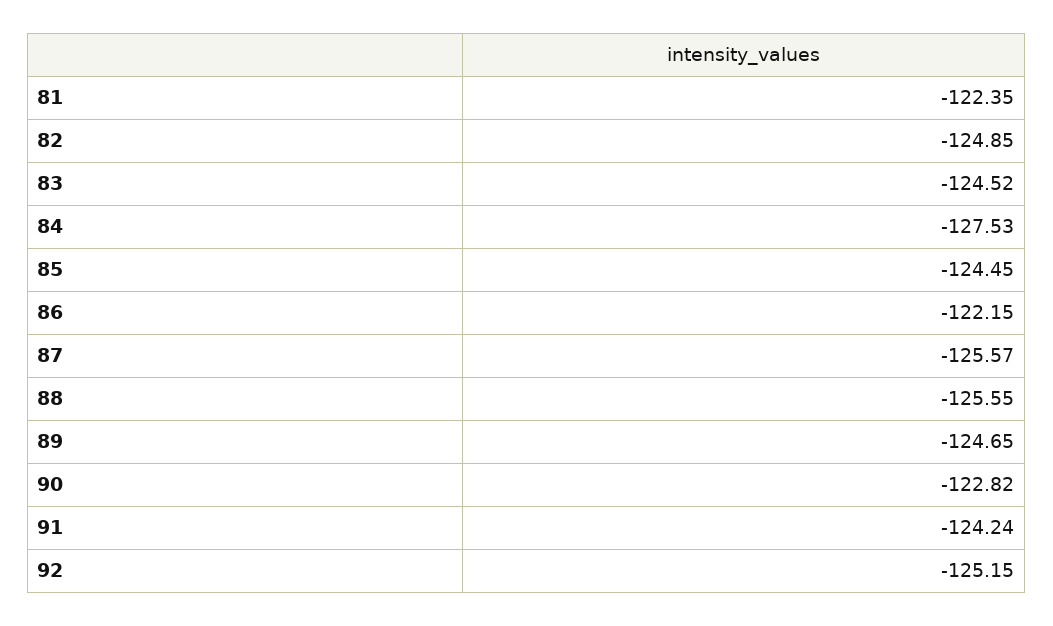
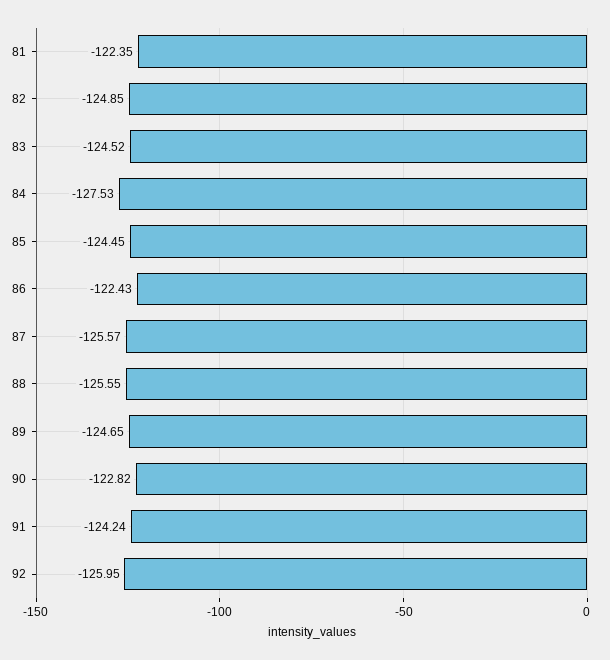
86: -122.15 -> -122.43
92: -125.15 -> -125.95

